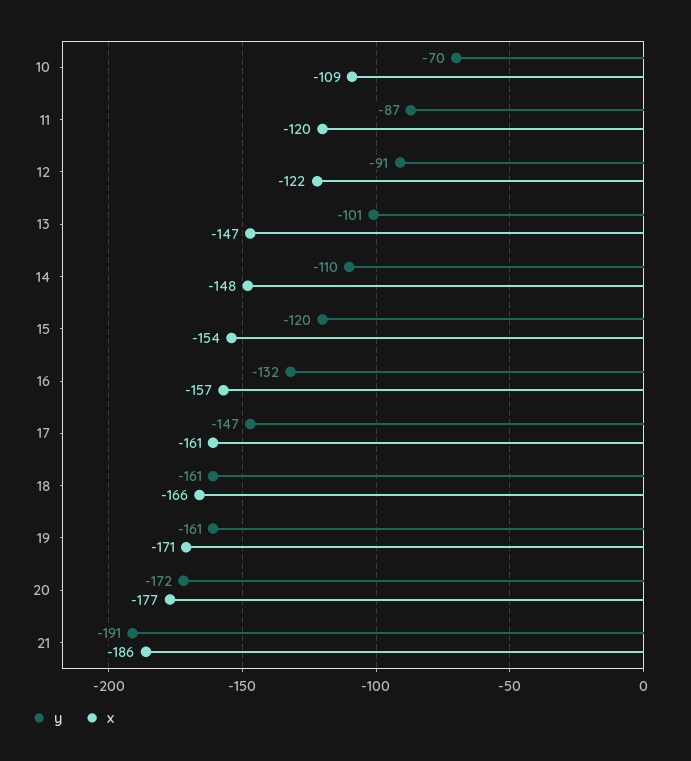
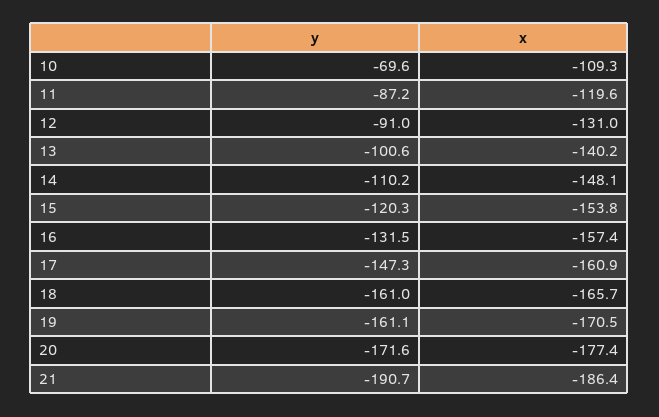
x, 12: -122 -> -131
x, 13: -147 -> -140.2

